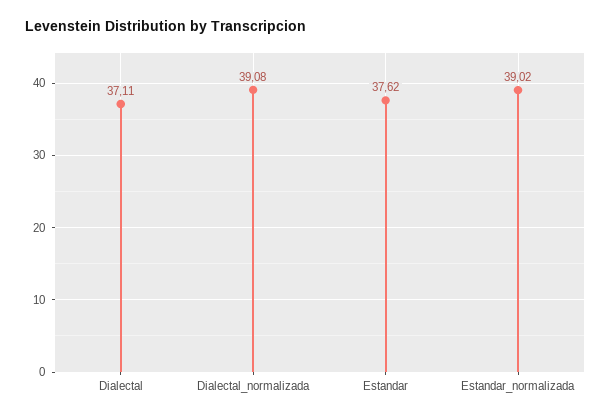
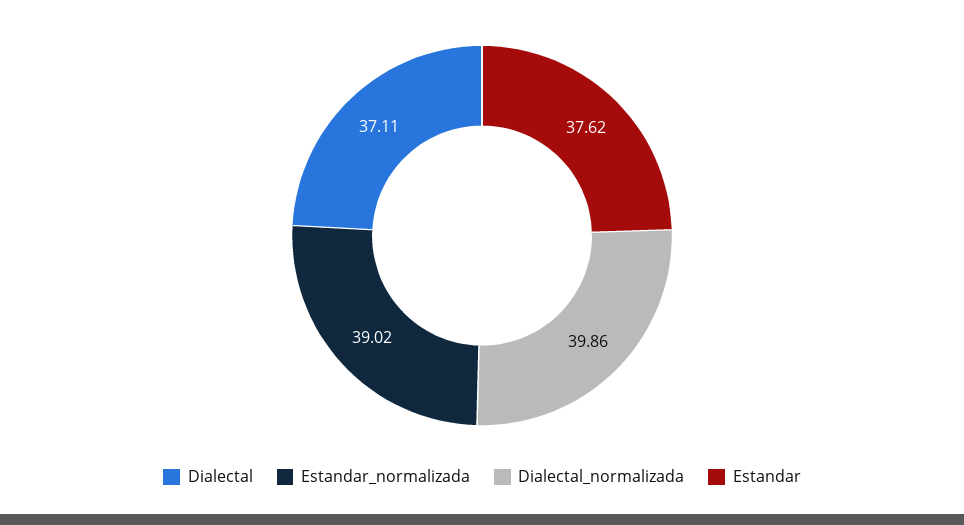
Dialectal_normalizada: 39.08 -> 39.86

